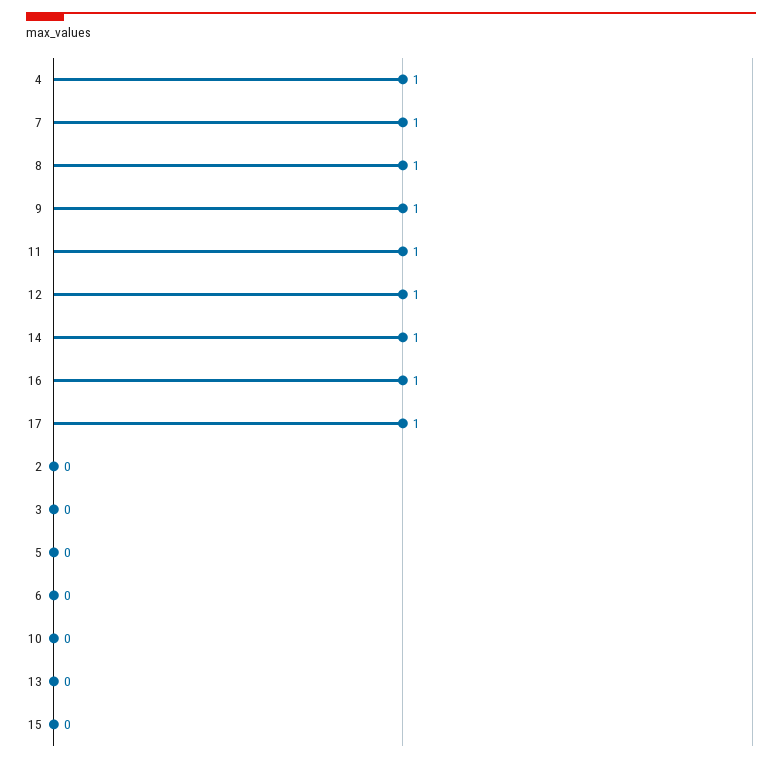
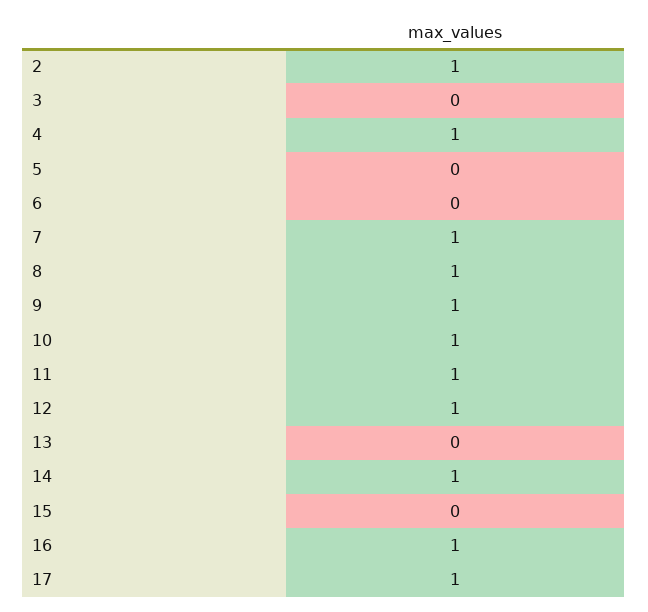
2: 0 -> 1
10: 0 -> 1

